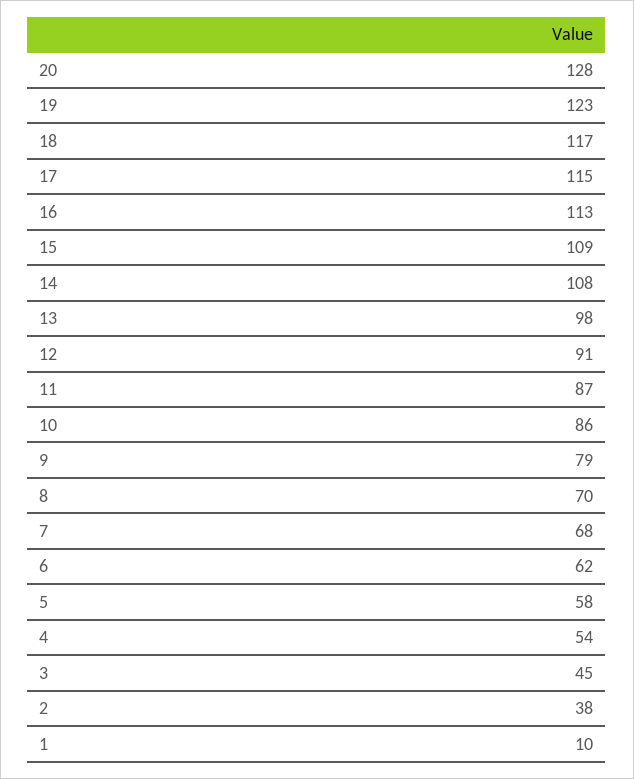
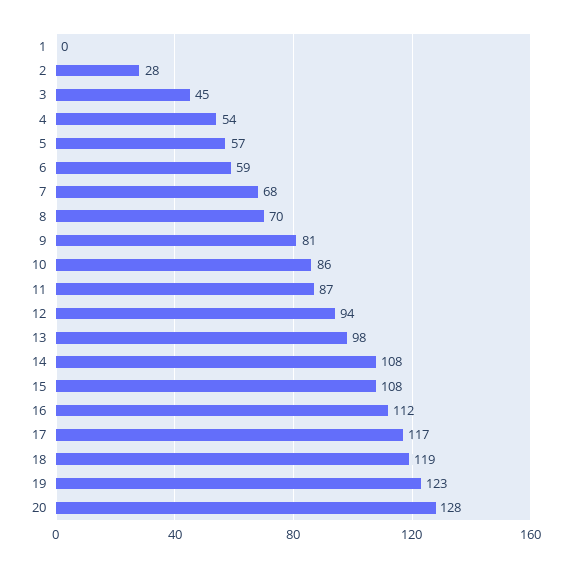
18: 117 -> 119
17: 115 -> 117
16: 113 -> 112
15: 109 -> 108
12: 91 -> 94
9: 79 -> 81
6: 62 -> 59
5: 58 -> 57
2: 38 -> 28
1: 10 -> 0

